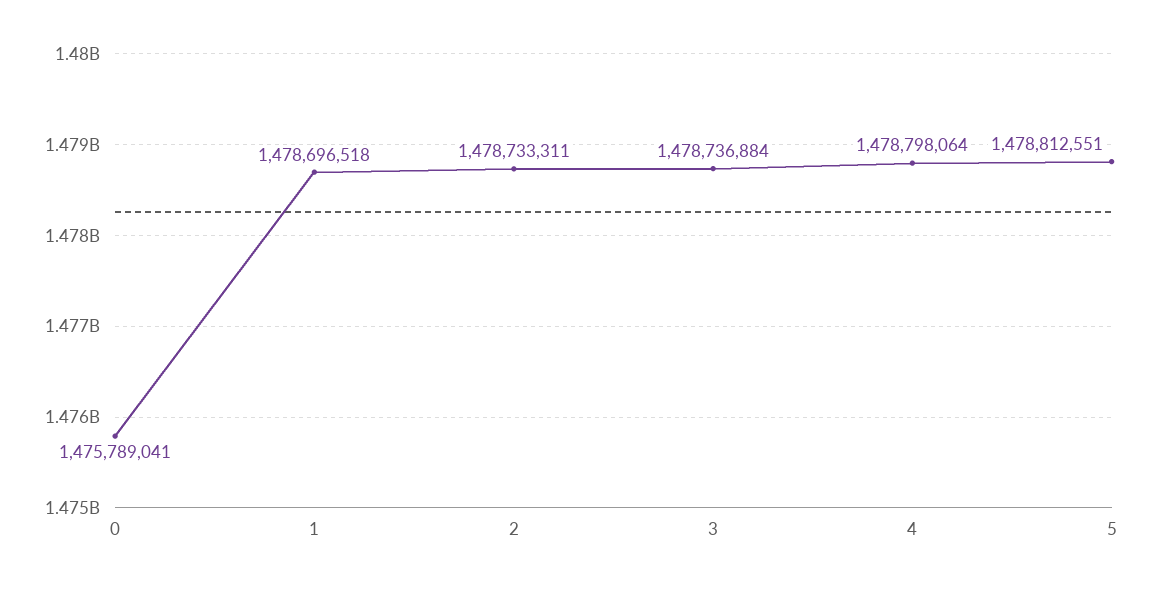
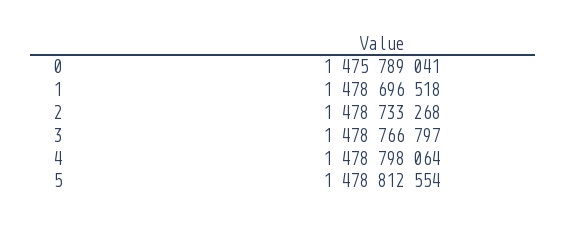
2: 1478733311 -> 1478733268
3: 1478736884 -> 1478766797
5: 1478812551 -> 1478812554

